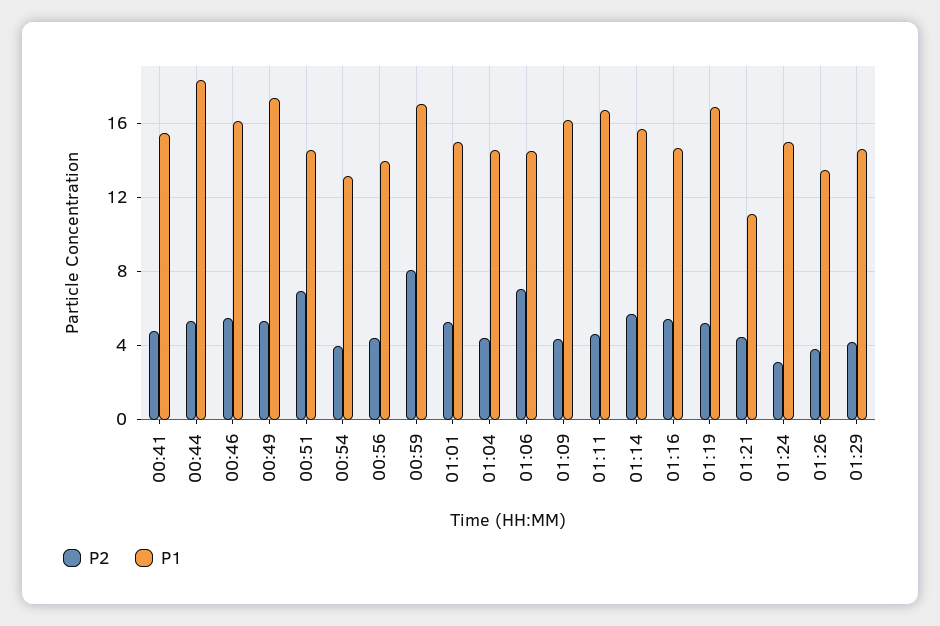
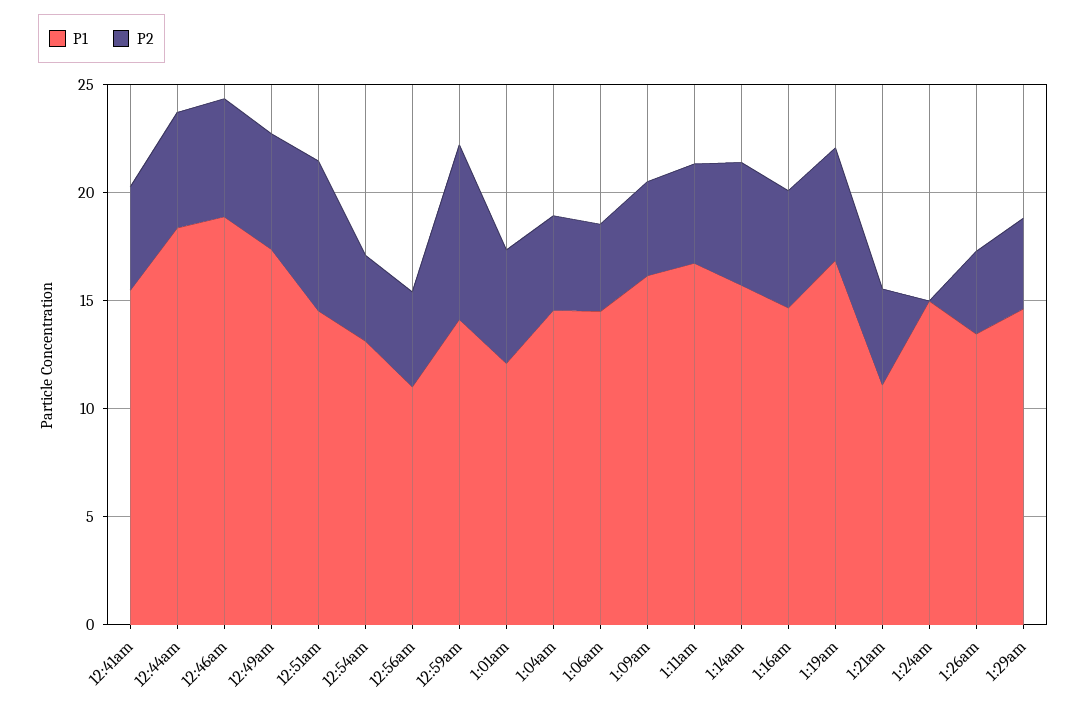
P1, 00:46: 16 -> 19
P1, 00:56: 14 -> 11
P1, 00:59: 17 -> 14
P1, 01:01: 15 -> 12
P2, 01:06: 7 -> 4
P2, 01:24: 3 -> 0

